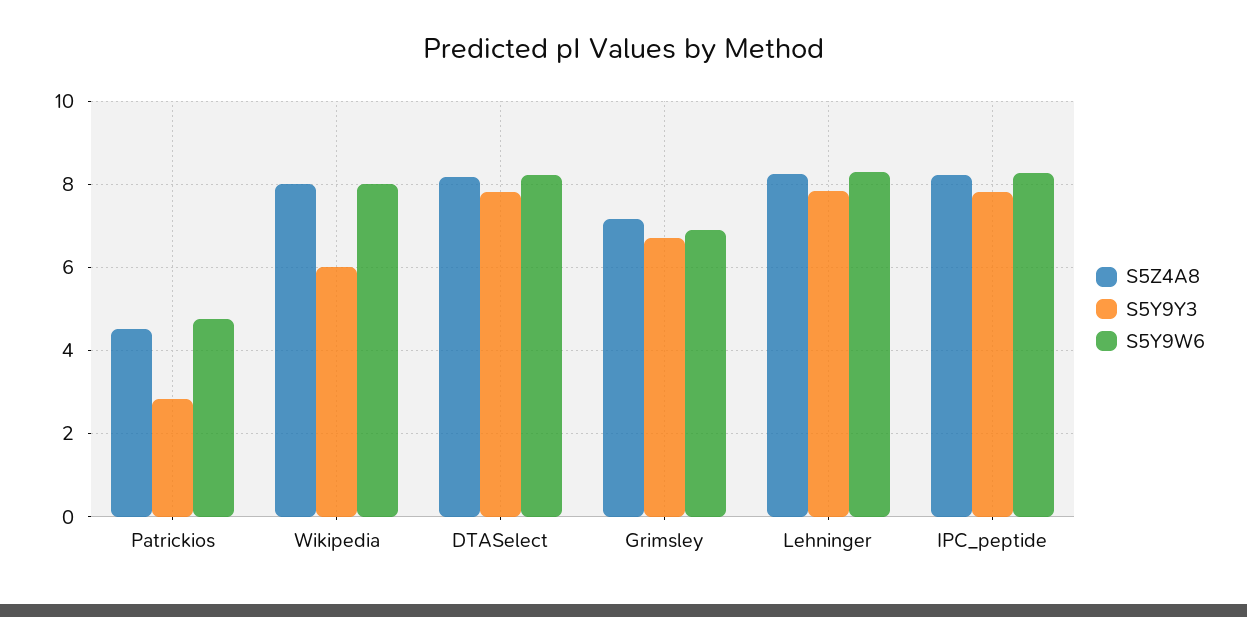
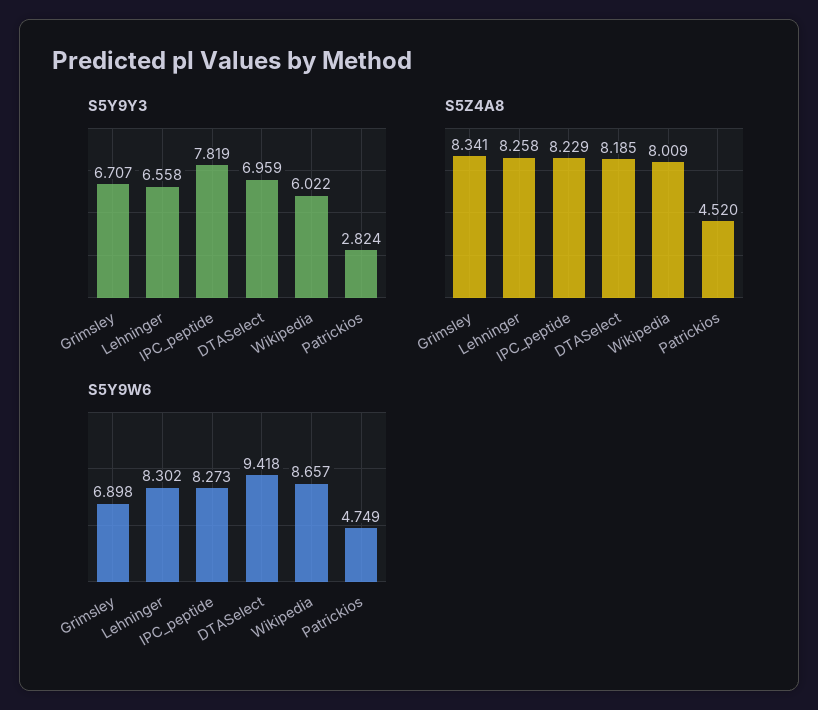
S5Y9W6, Wikipedia: 8 -> 8.657
S5Y9Y3, DTASelect: 7.8 -> 6.959
S5Y9W6, DTASelect: 8.2 -> 9.418
S5Z4A8, Grimsley: 7.2 -> 8.341
S5Y9Y3, Lehninger: 7.8 -> 6.558

